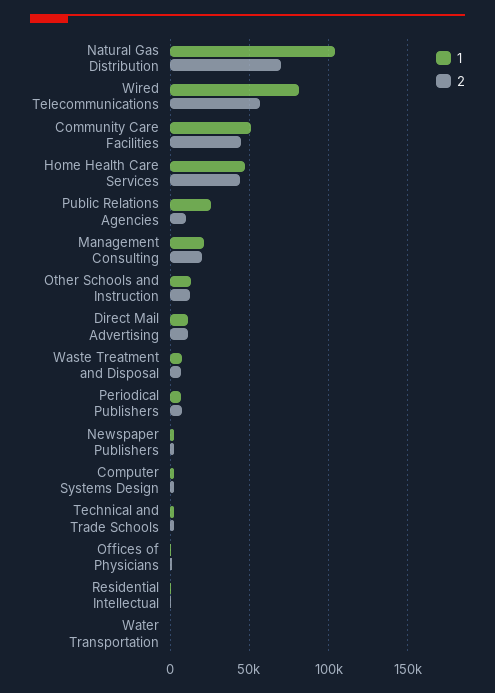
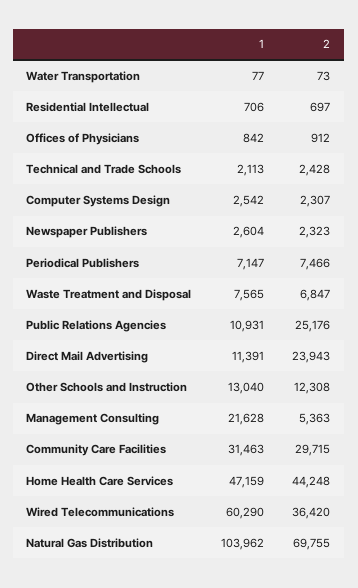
1, Wired Telecommunications: 80000 -> 60290
2, Wired Telecommunications: 55000 -> 36420
1, Community Care Facilities: 50000 -> 31463
2, Community Care Facilities: 45000 -> 29715
1, Public Relations Agencies: 25000 -> 10931
2, Public Relations Agencies: 10000 -> 25176
2, Management Consulting: 20000 -> 5363
2, Direct Mail Advertising: 10000 -> 23943

